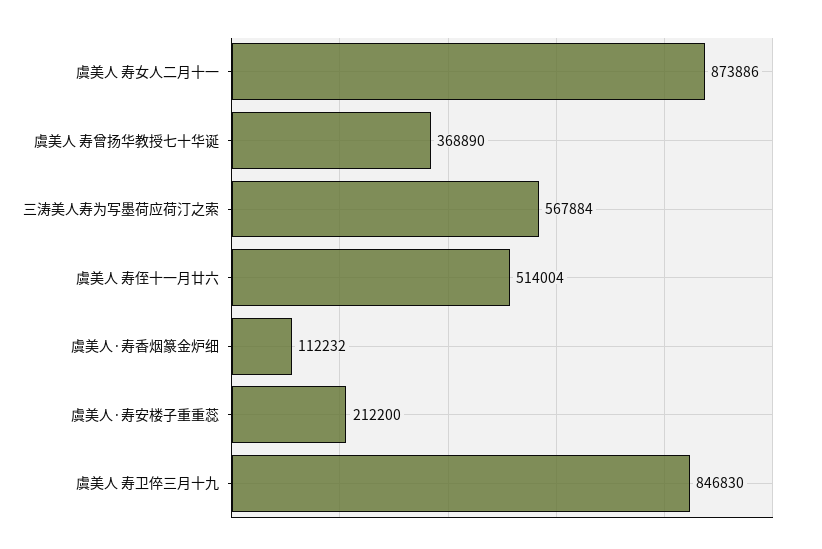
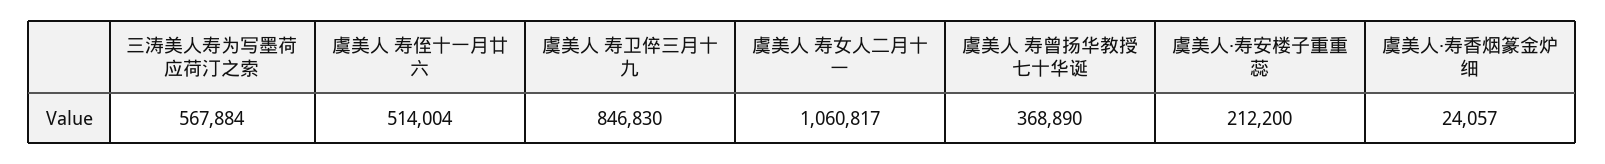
虞美人 寿女人二月十一: 873886 -> 1060817
虞美人·寿香烟篆金炉细: 112232 -> 24057

